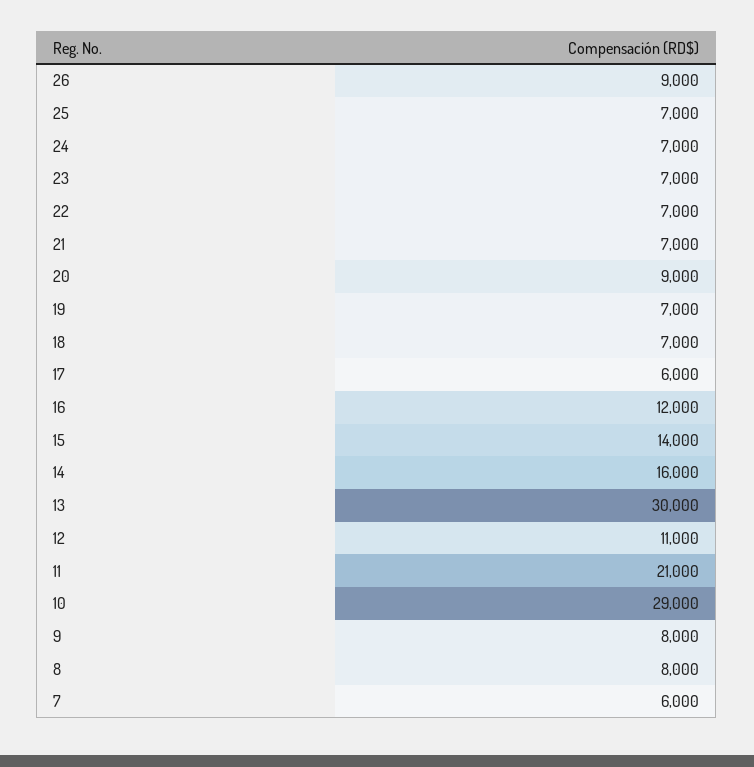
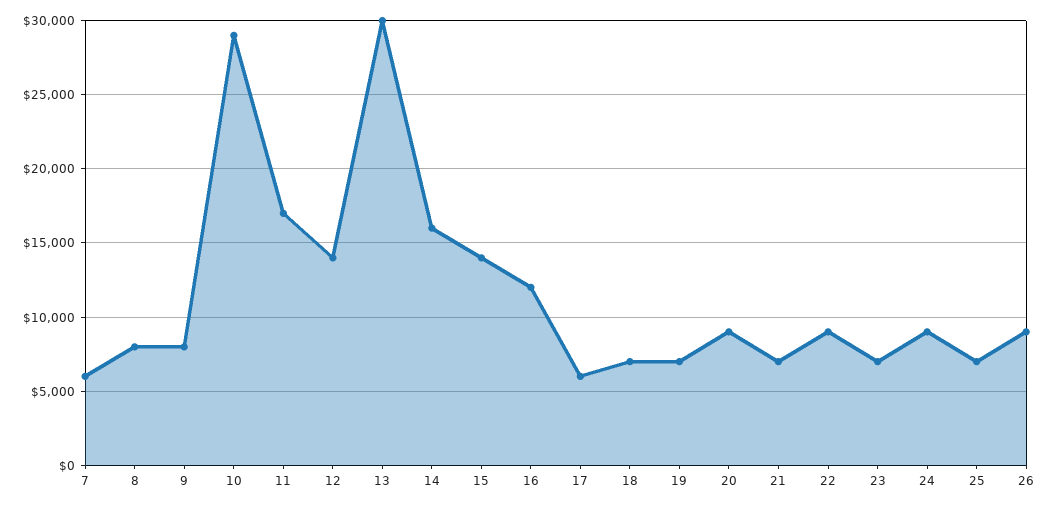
24: 7000 -> 9000
22: 7000 -> 9000
12: 11000 -> 14000
11: 21000 -> 17000

